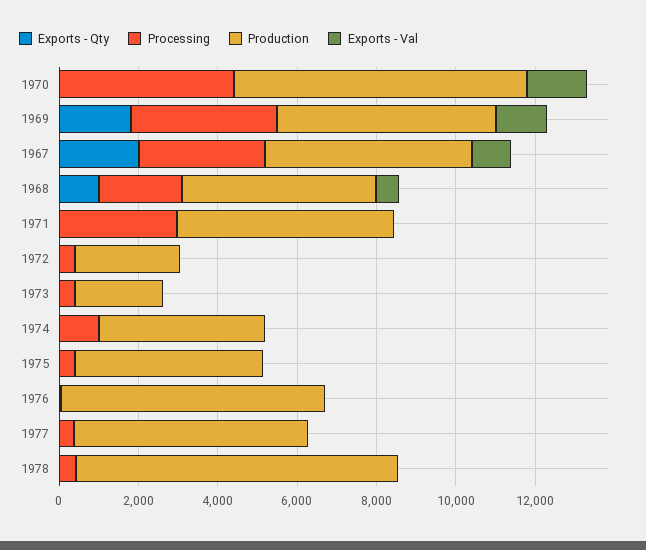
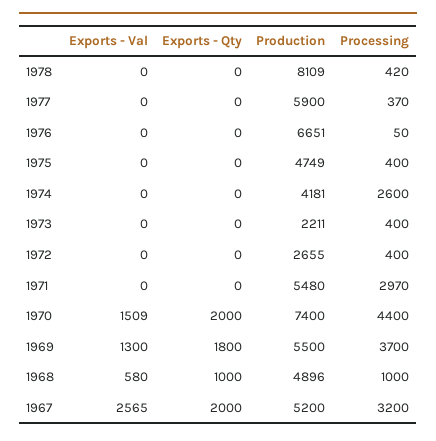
Exports - Qty, 1970: 0 -> 2000
Exports - Val, 1967: 1000 -> 2565
Processing, 1968: 2000 -> 1000
Processing, 1974: 1000 -> 2600

